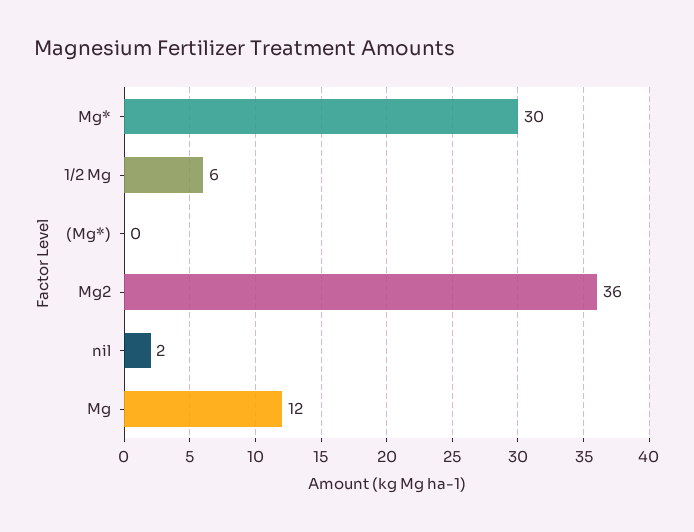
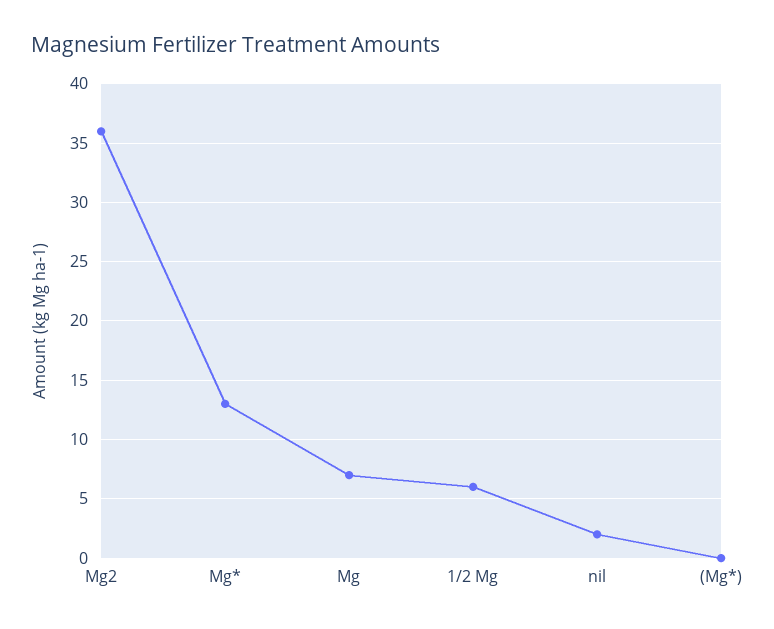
Mg*: 30 -> 13
Mg: 12 -> 7

